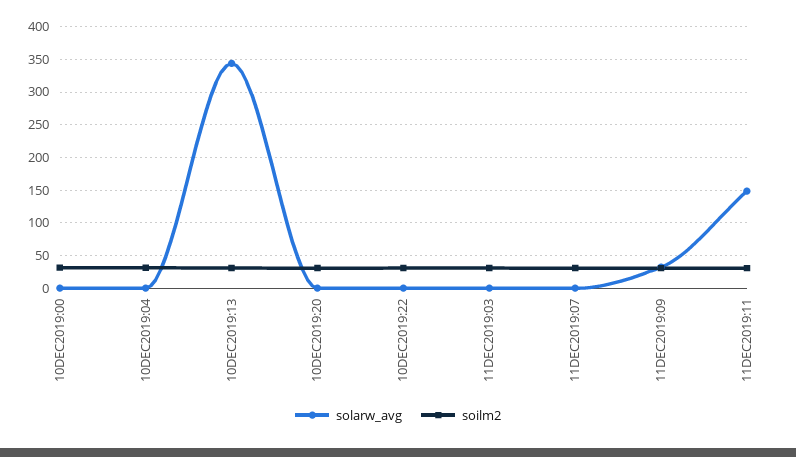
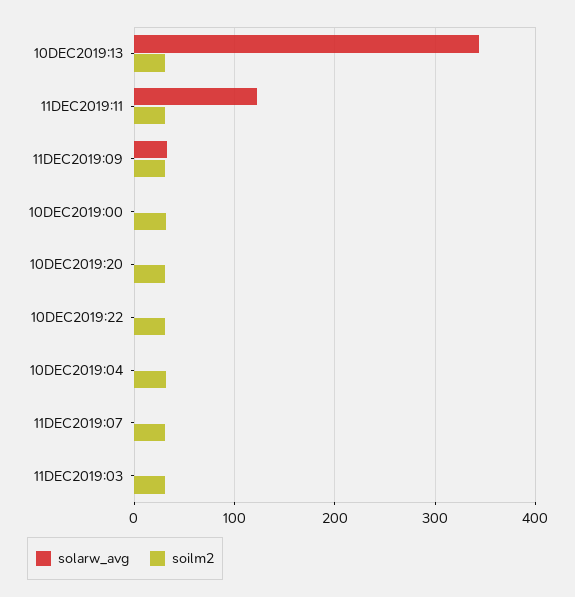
solarw_avg, 11DEC2019:11: 150 -> 120

